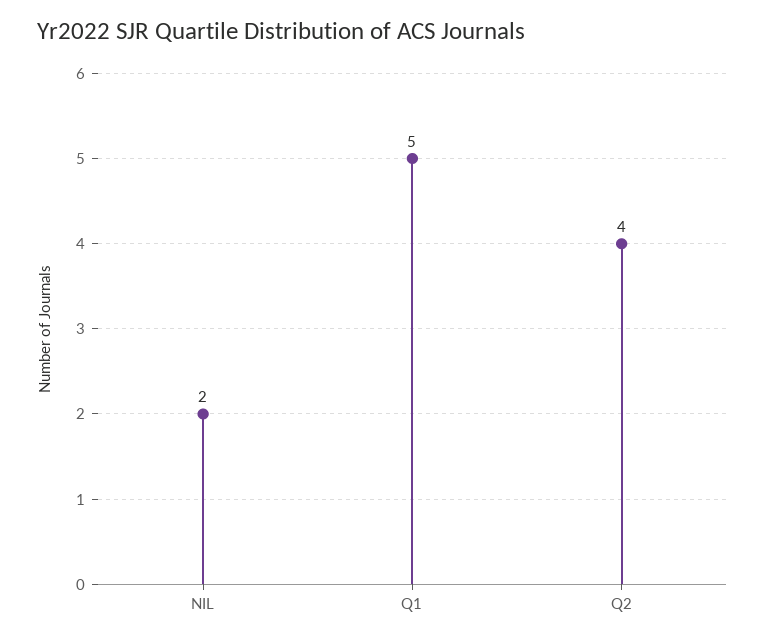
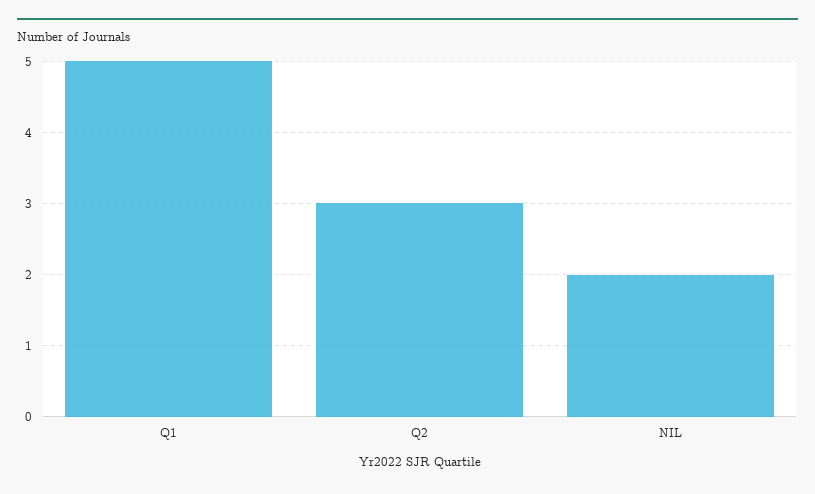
Q2: 4 -> 3

